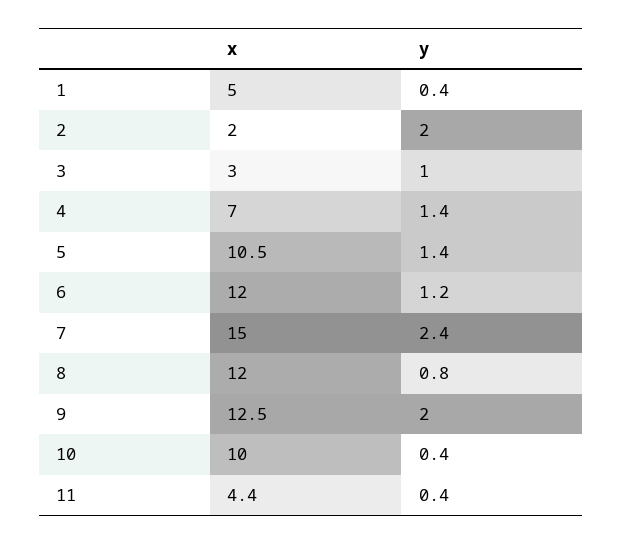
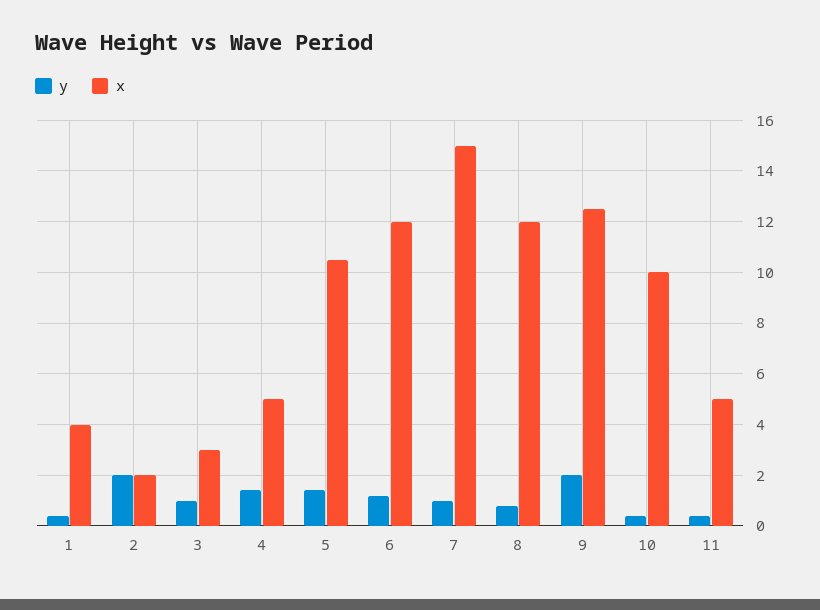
x, 1: 5 -> 4
x, 4: 7 -> 5
y, 7: 2.4 -> 1
x, 11: 4.4 -> 5

